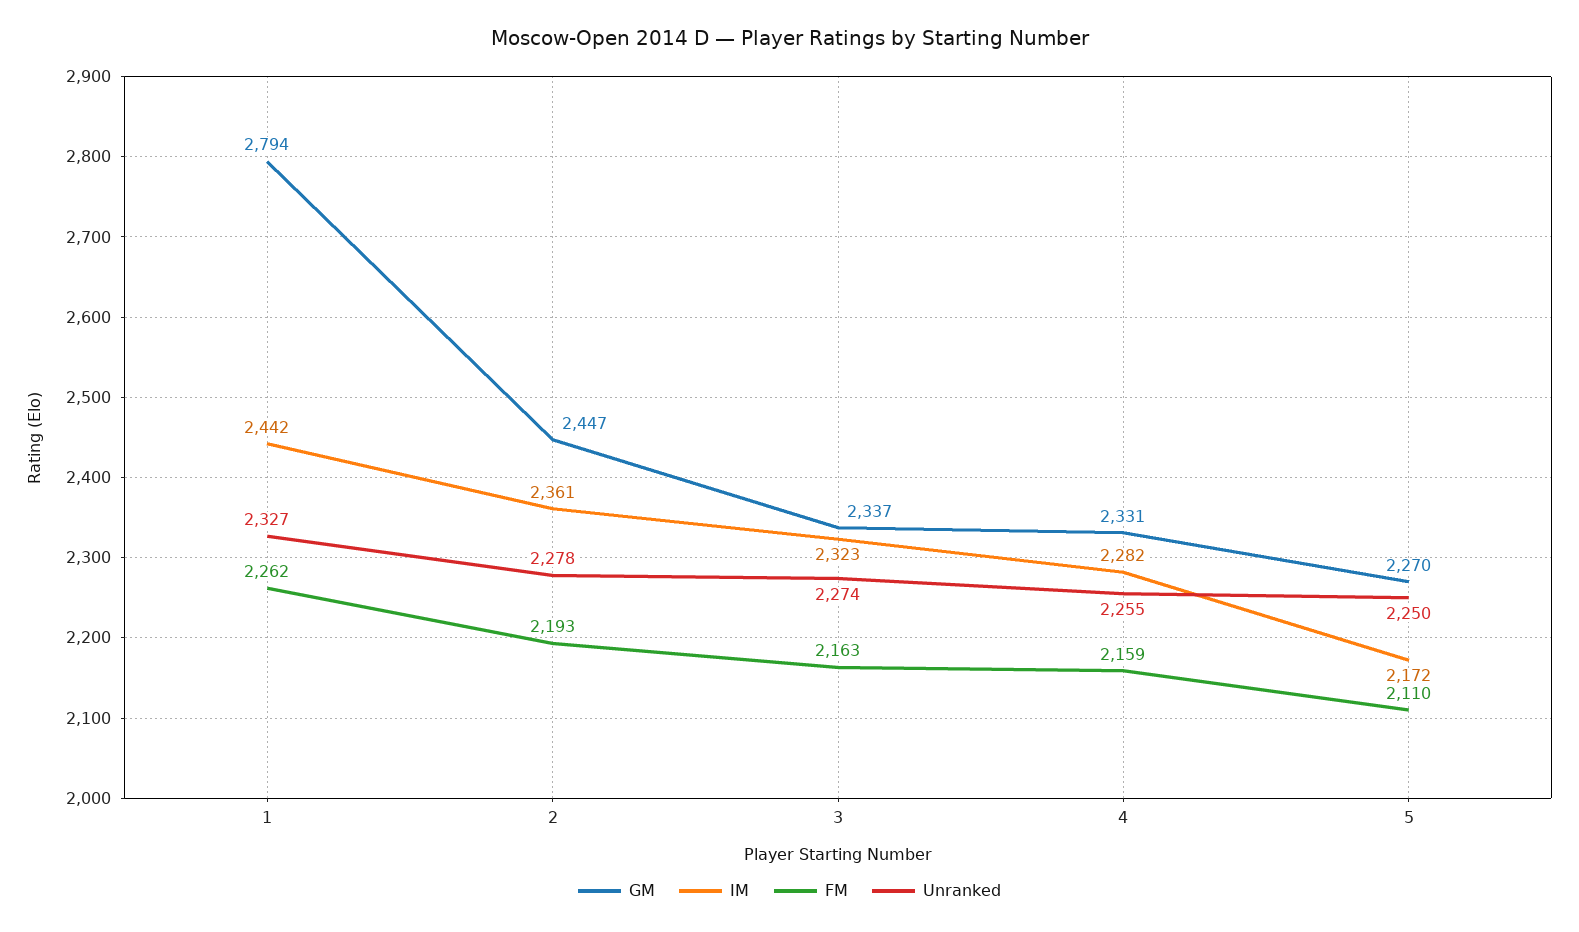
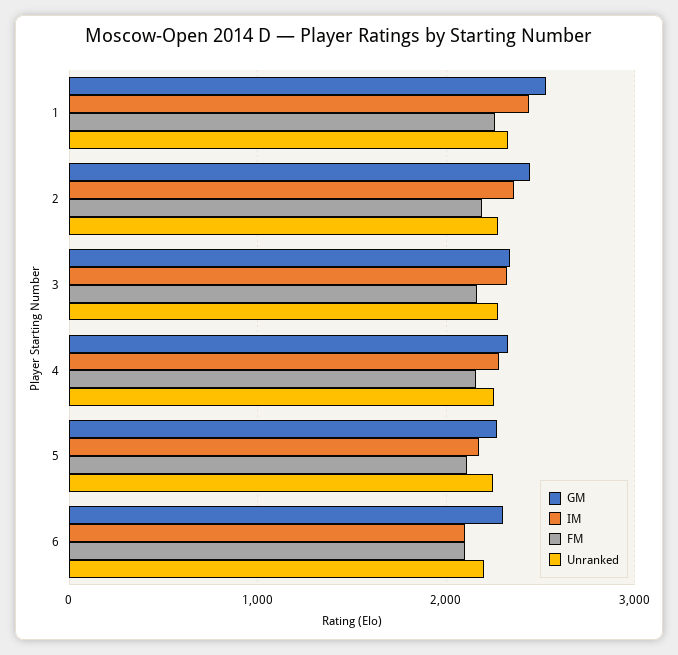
GM, 1: 2794 -> 2500
GM, 6: none -> 2300
IM, 6: none -> 2100
FM, 6: none -> 2100
Unranked, 6: none -> 2200

